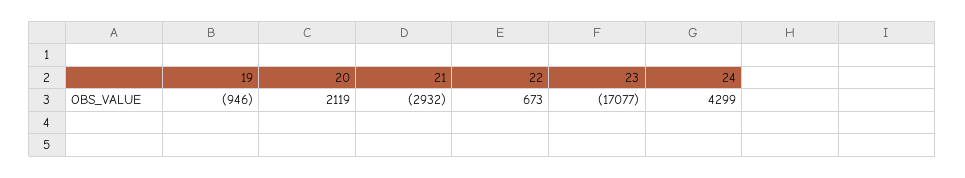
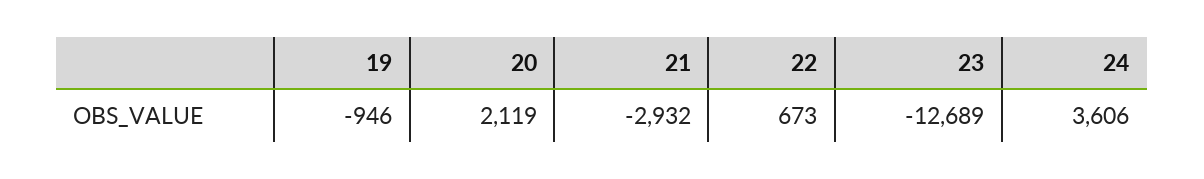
23: -17077 -> -12689
24: 4299 -> 3606

